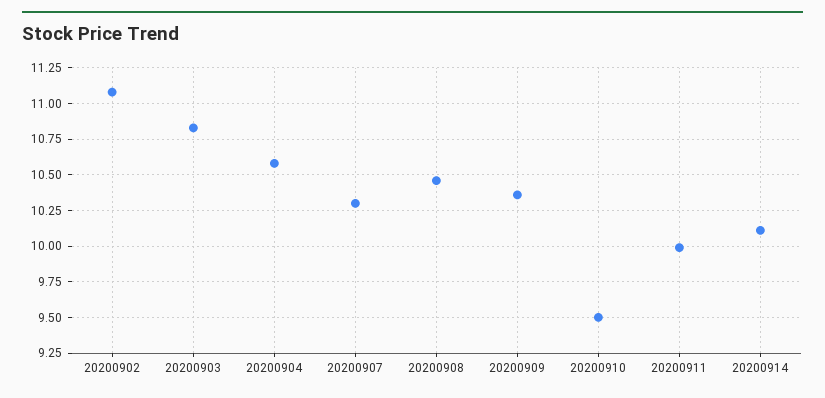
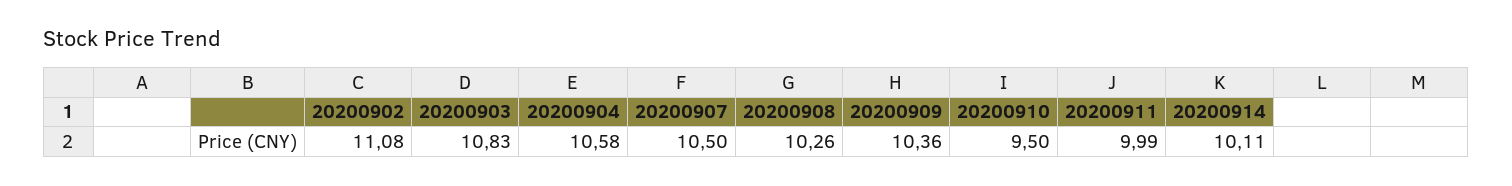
20200907: 10.3 -> 10.5
20200908: 10.45 -> 10.26

